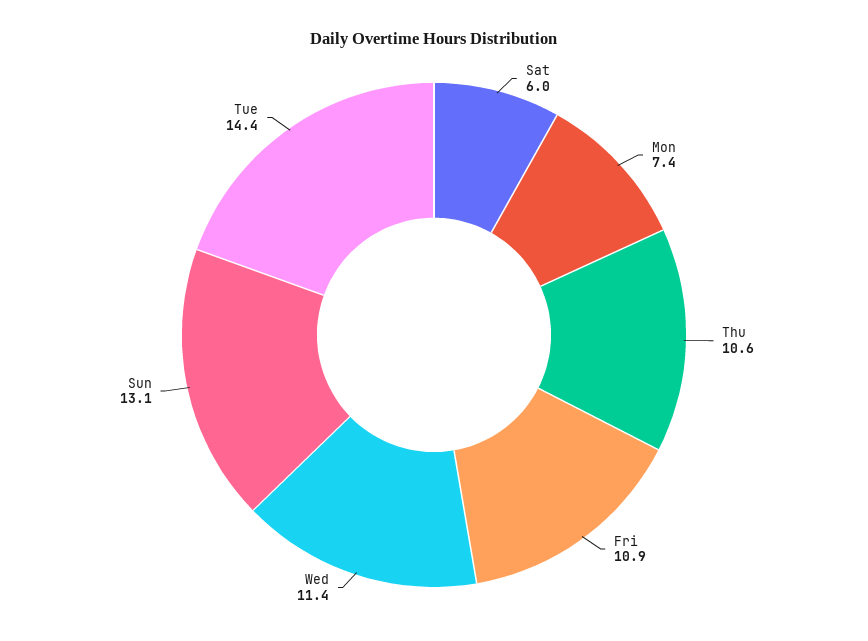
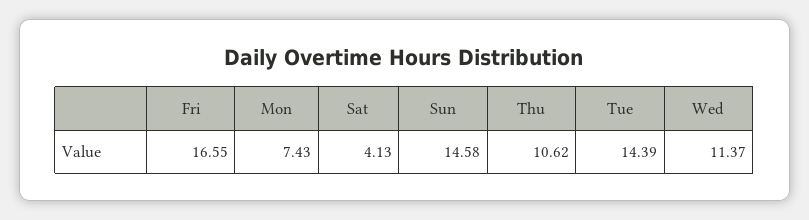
Sat: 6 -> 4.13
Fri: 10.9 -> 16.55
Sun: 13.1 -> 14.58

